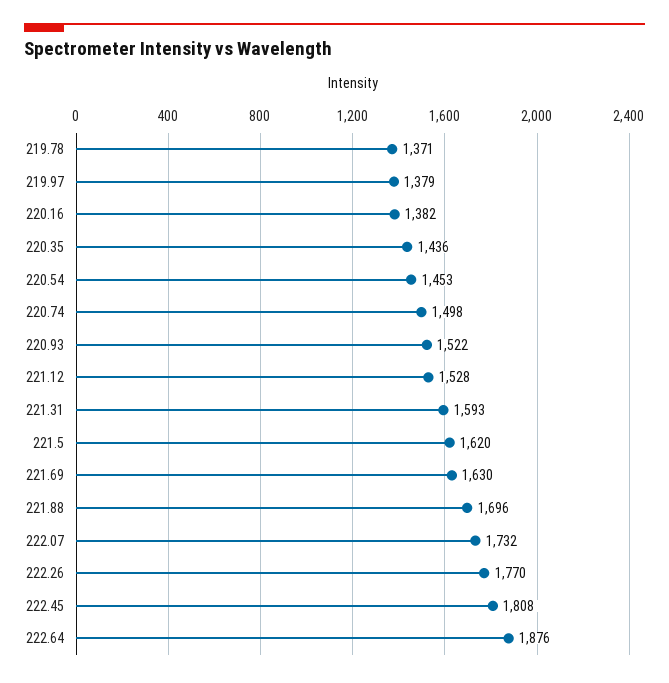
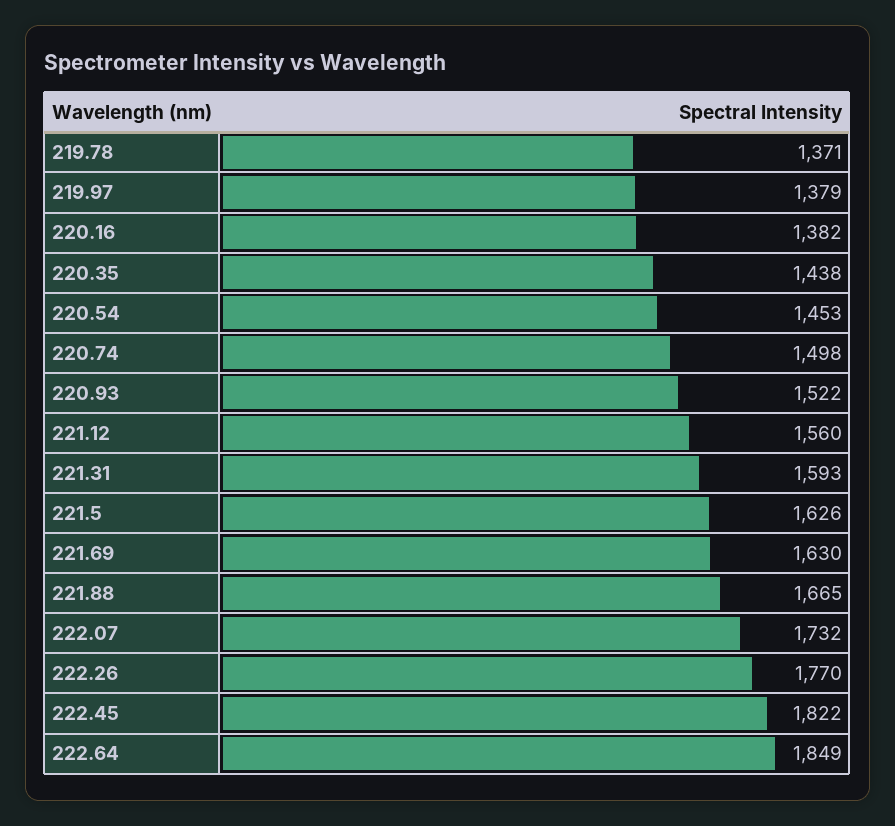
220.35: 1436 -> 1438
221.12: 1528 -> 1560
221.5: 1620 -> 1626
221.88: 1696 -> 1665
222.45: 1808 -> 1822
222.64: 1876 -> 1849

